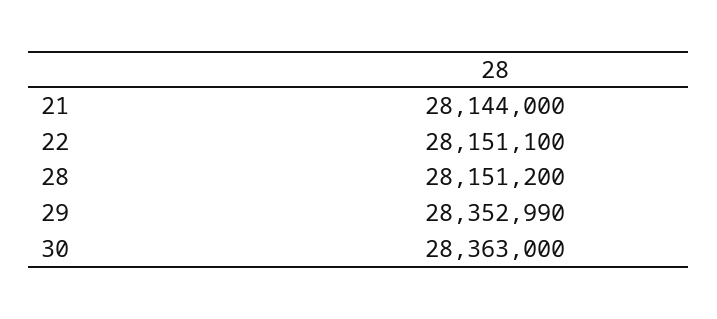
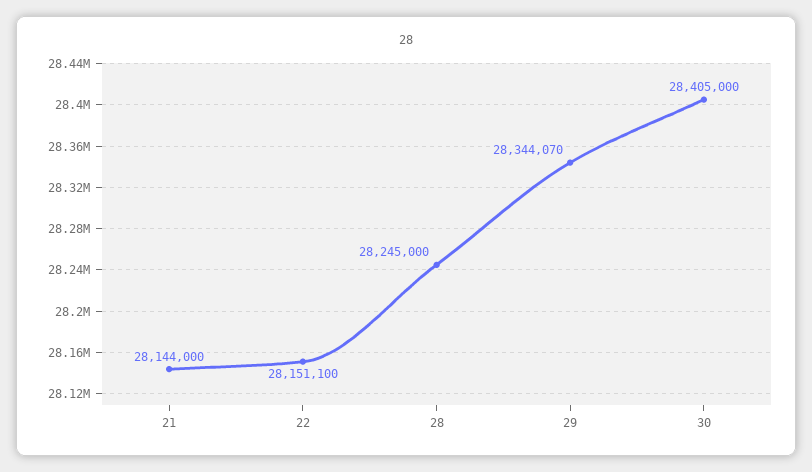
28: 28151200 -> 28245000
29: 28352990 -> 28344070
30: 28363000 -> 28405000

